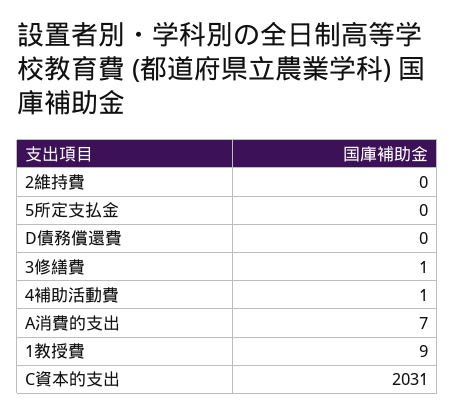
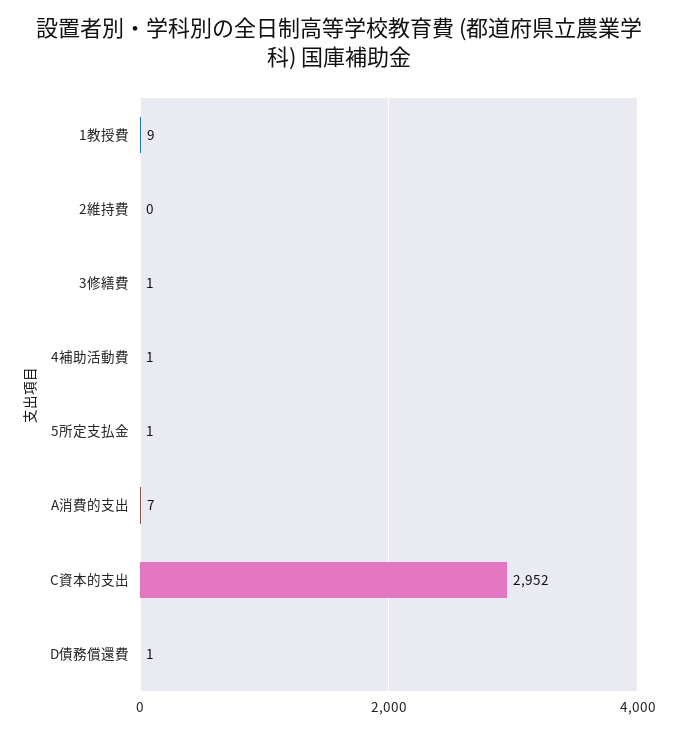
5所定支払金: 0 -> 1
D債務償還費: 0 -> 1
C資本的支出: 2031 -> 2952

